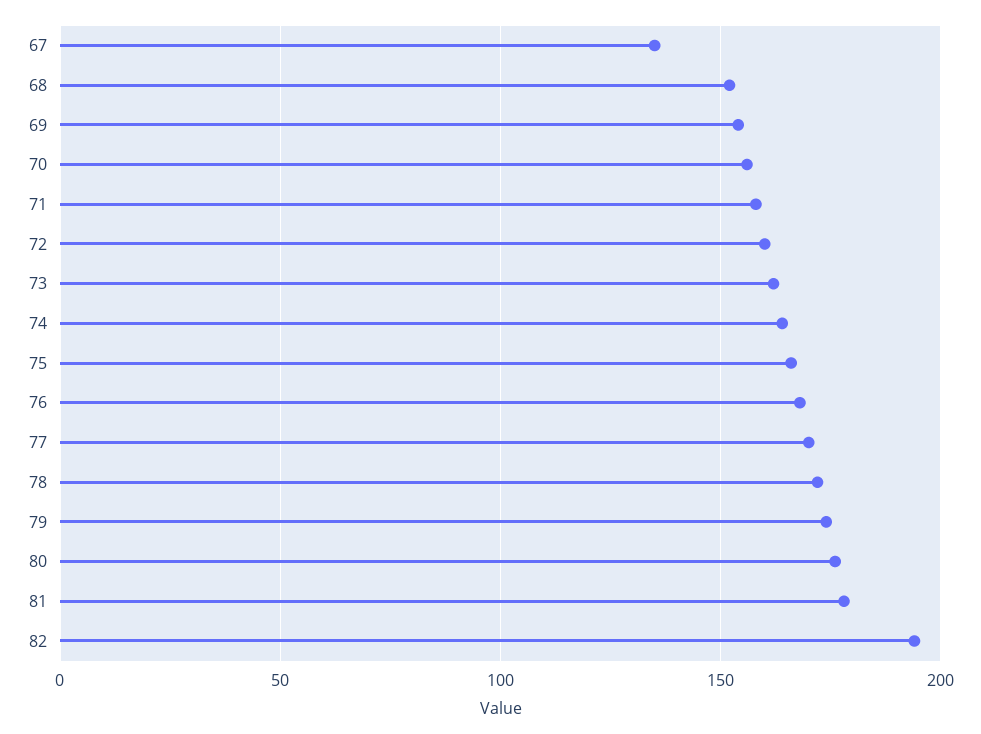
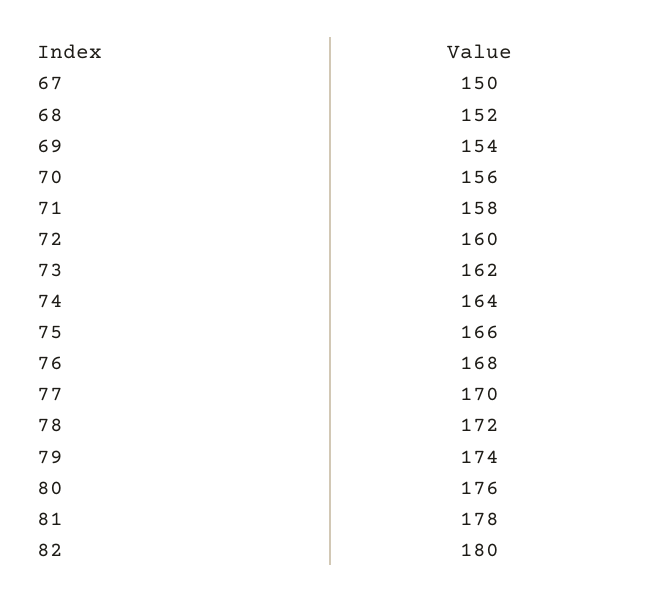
67: 135 -> 150
82: 195 -> 180

